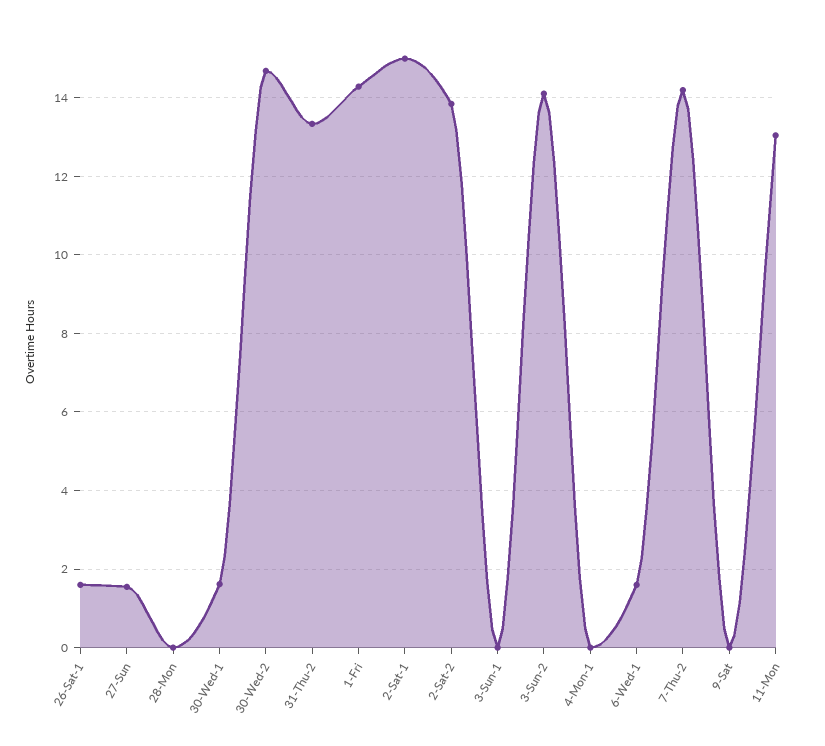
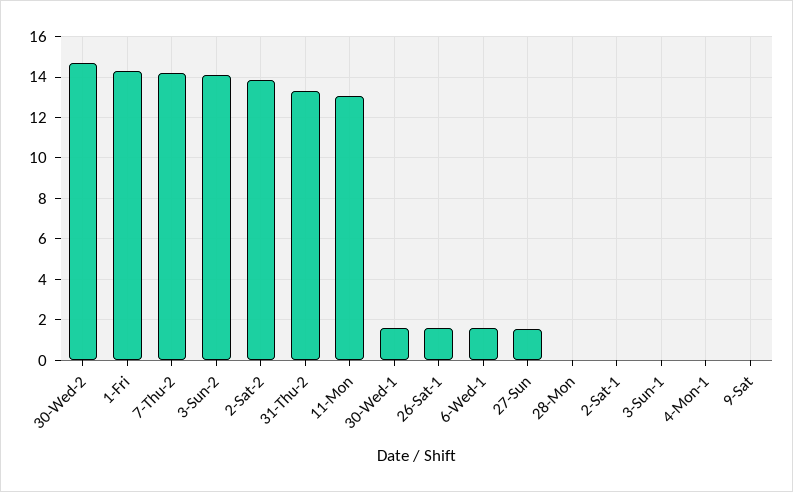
2-Sat-1: 15 -> 0

